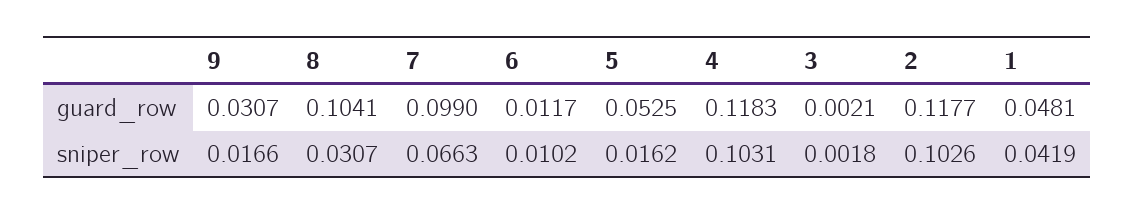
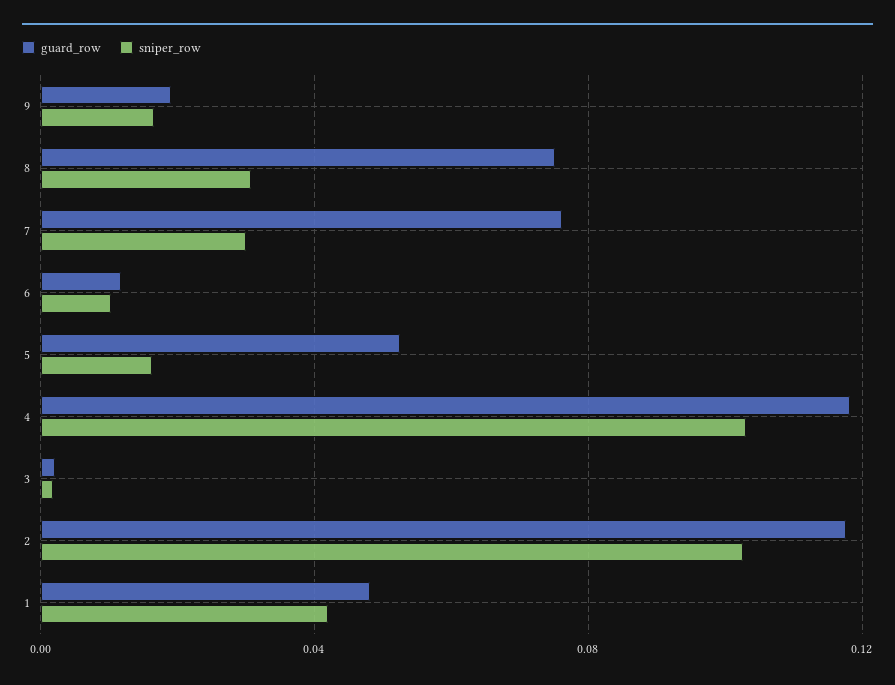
guard_row, 9: 0.0307 -> 0.02
guard_row, 8: 0.1041 -> 0.075
guard_row, 7: 0.099 -> 0.075
sniper_row, 7: 0.0663 -> 0.03

